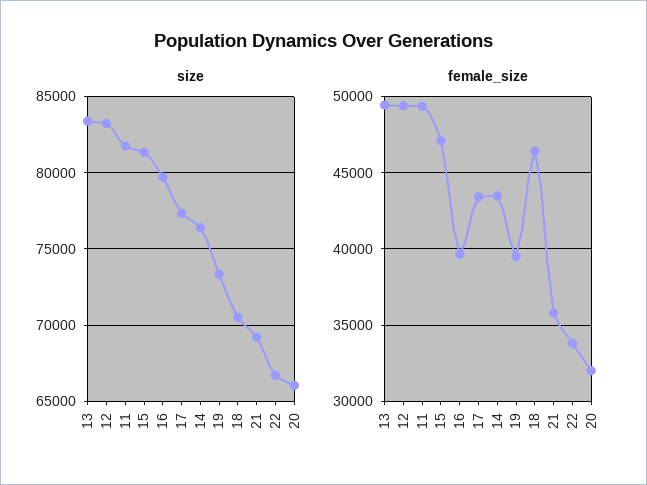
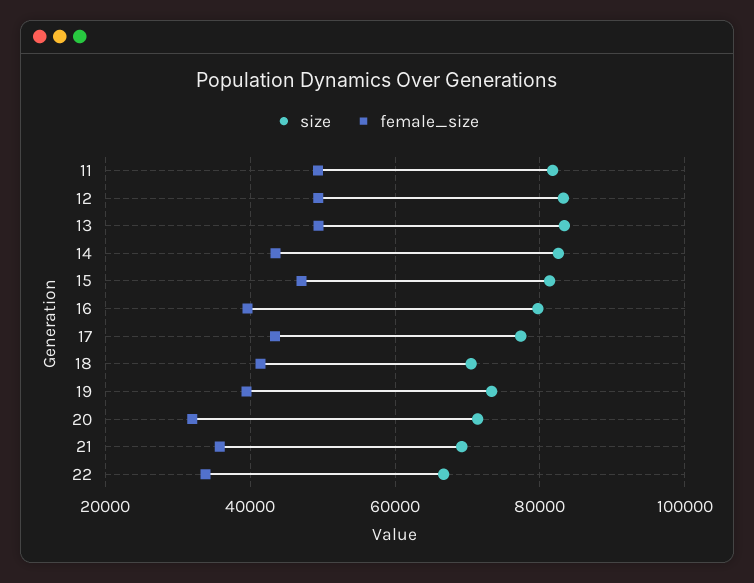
size, 14: 76500 -> 82000
size, 20: 66000 -> 72000
female_size, 18: 46500 -> 42000

